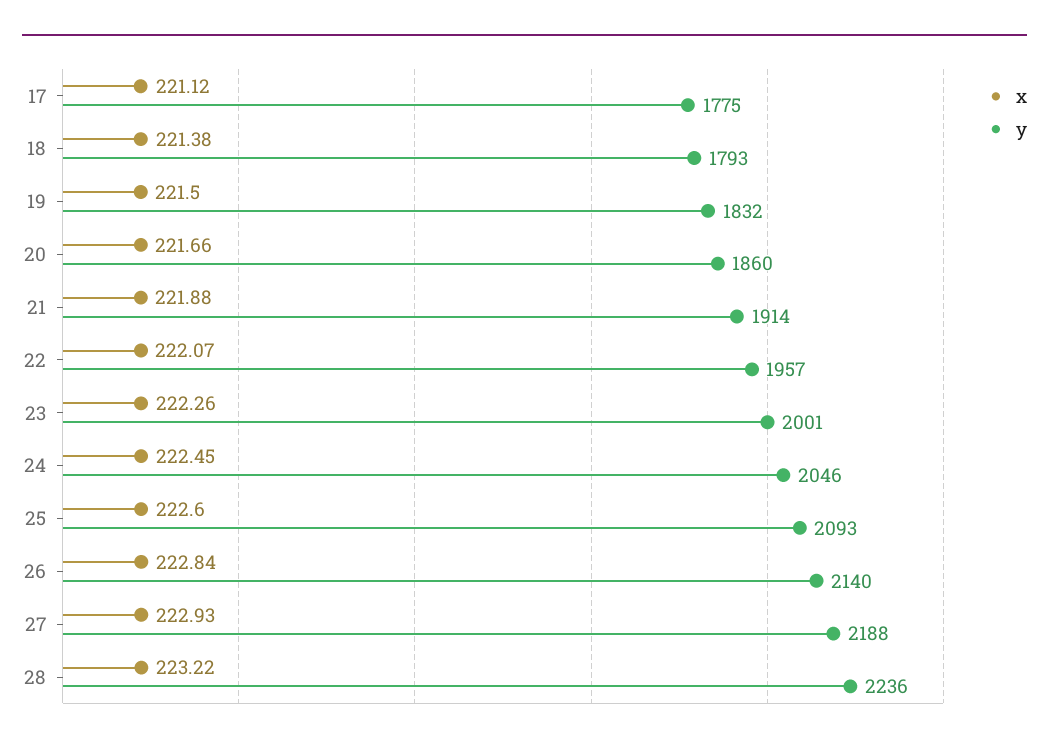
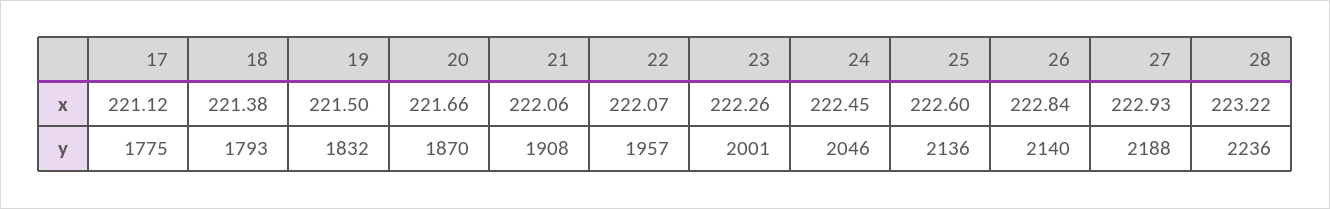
y, 20: 1860 -> 1870
x, 21: 221.88 -> 222.06
y, 21: 1914 -> 1908
y, 25: 2093 -> 2136

